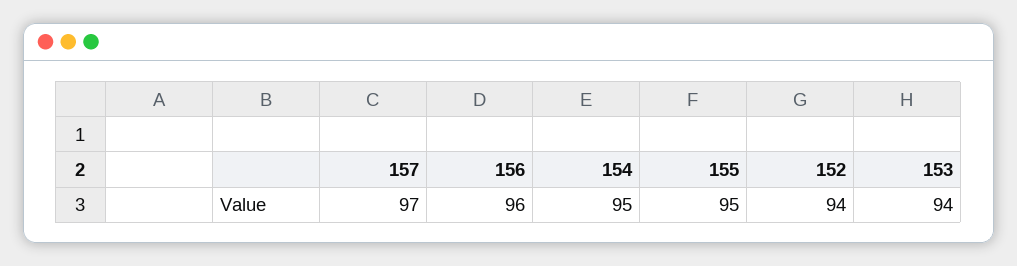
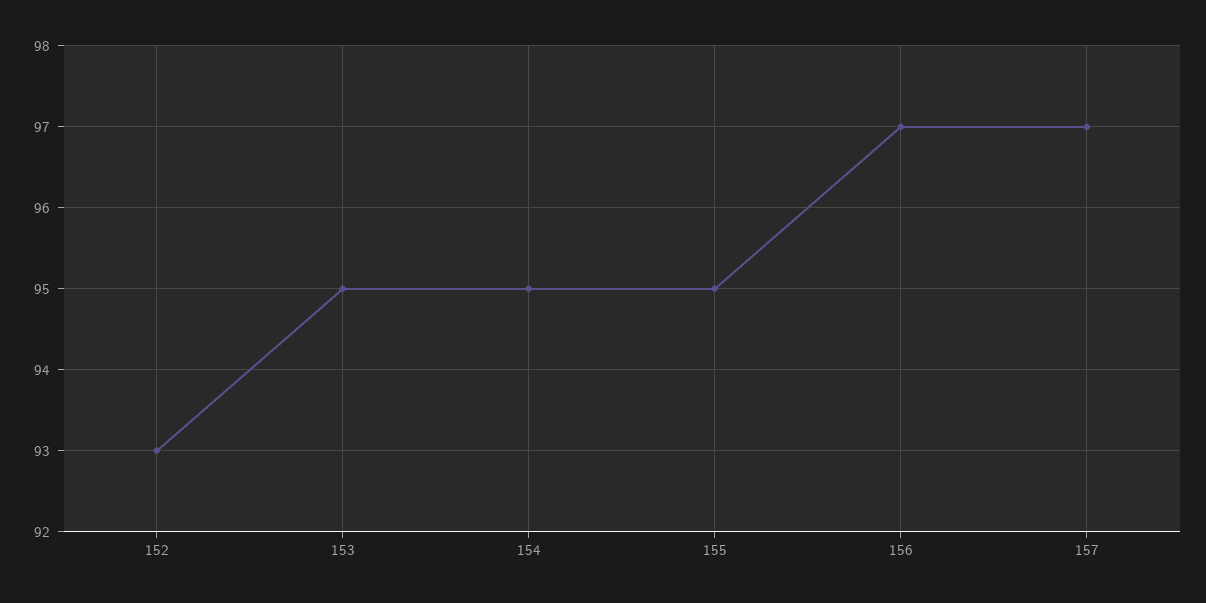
156: 96 -> 97
152: 94 -> 93
153: 94 -> 95

